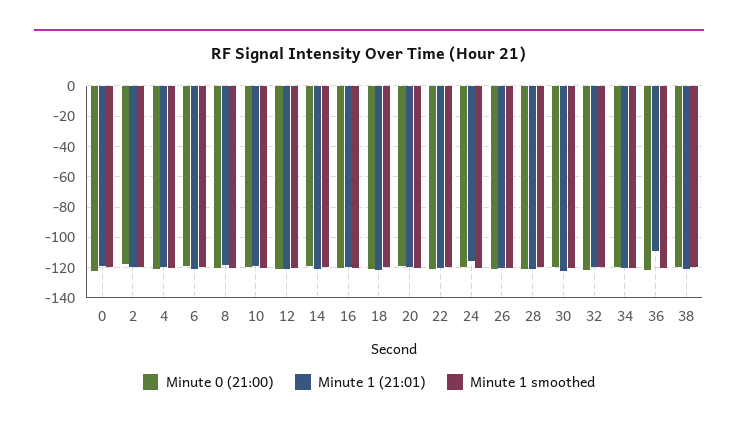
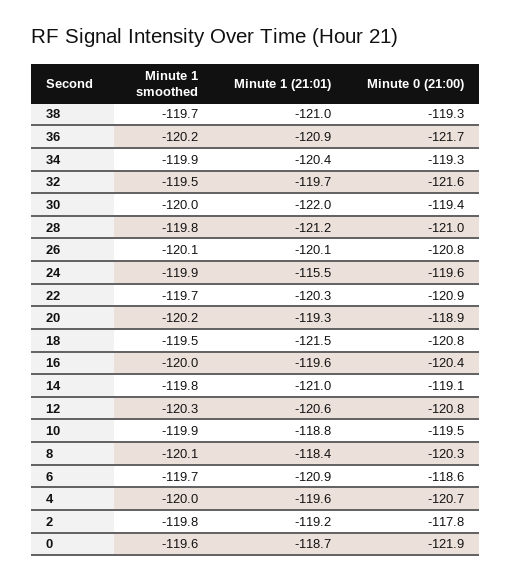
Minute 1 (21:01), 36: -110 -> -120.9

